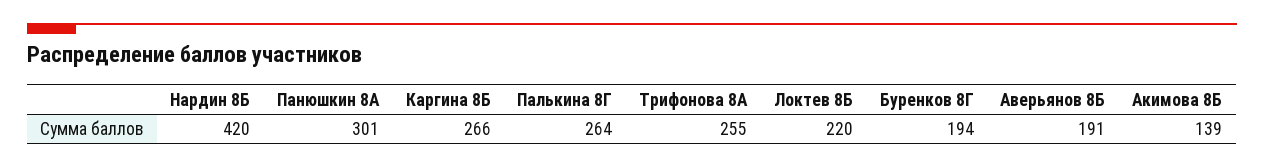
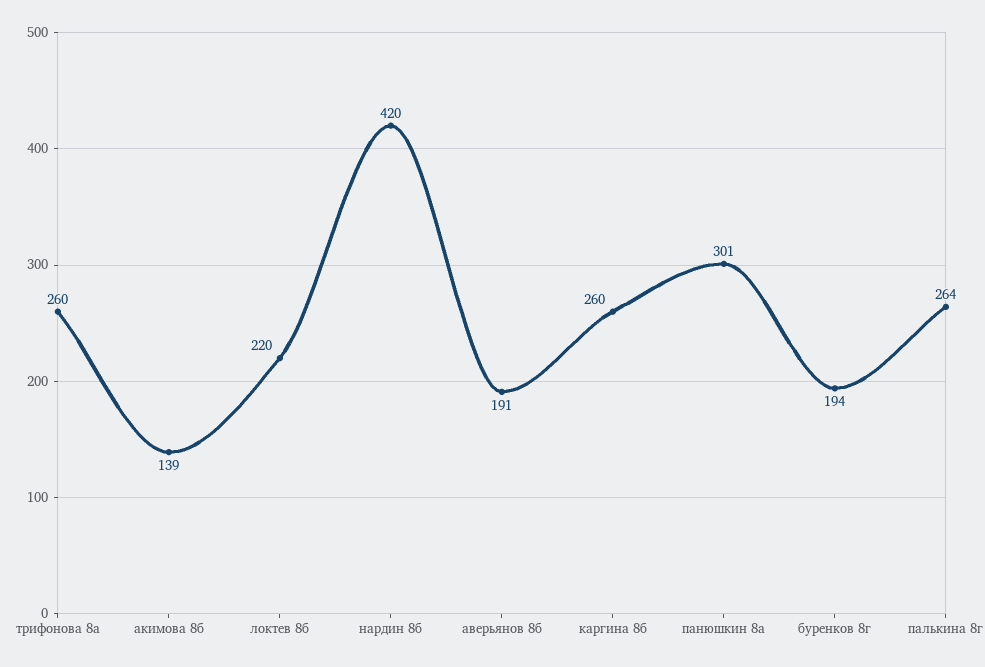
Каргина 8Б: 266 -> 260
Трифонова 8А: 255 -> 260

